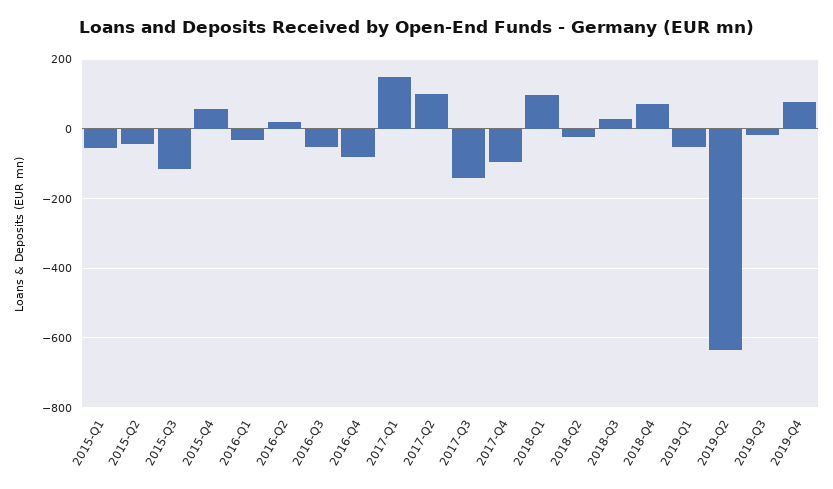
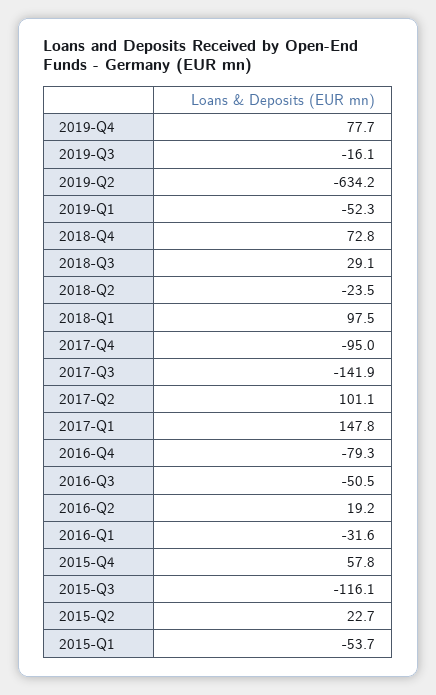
2015-Q2: -40 -> 22.7

